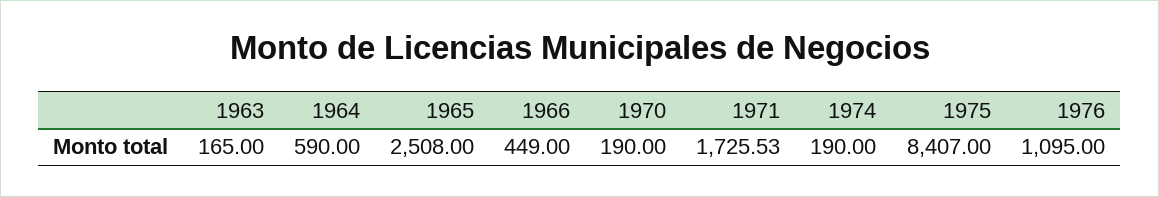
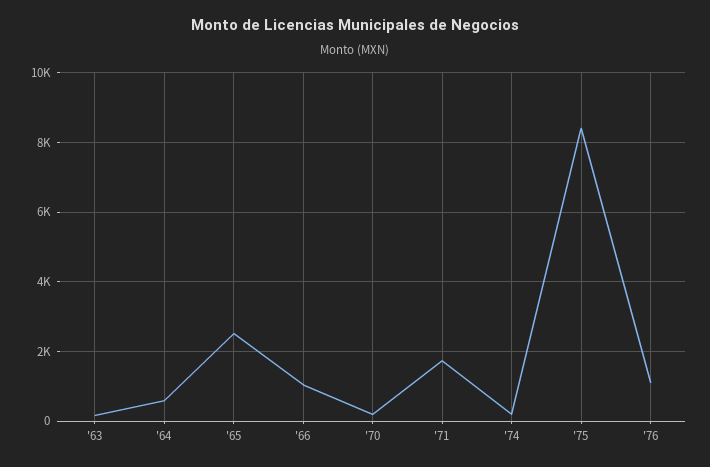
1966: 449 -> 1000

